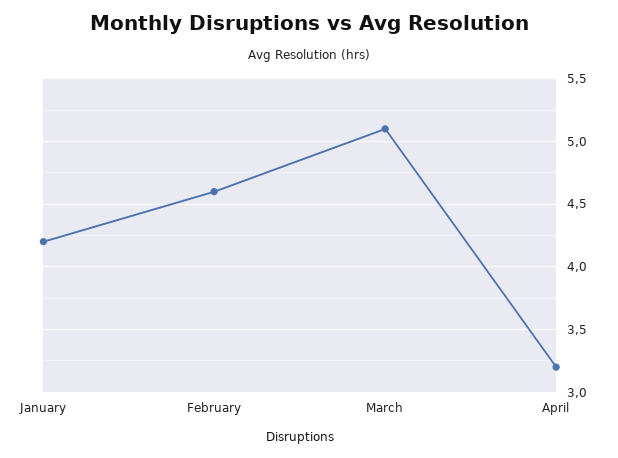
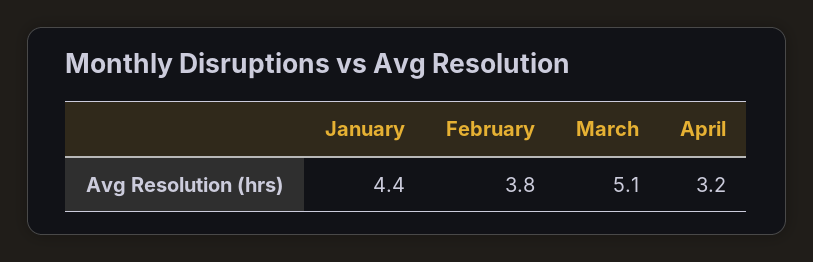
January: 4.2 -> 4.4
February: 4.6 -> 3.8

